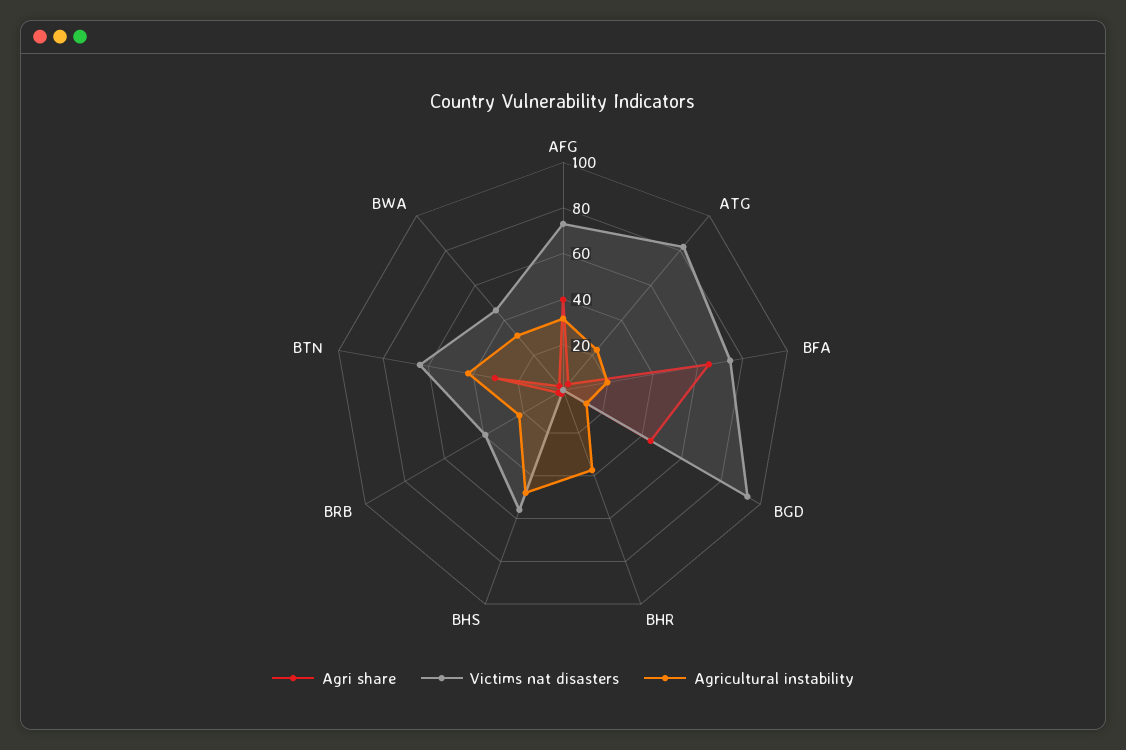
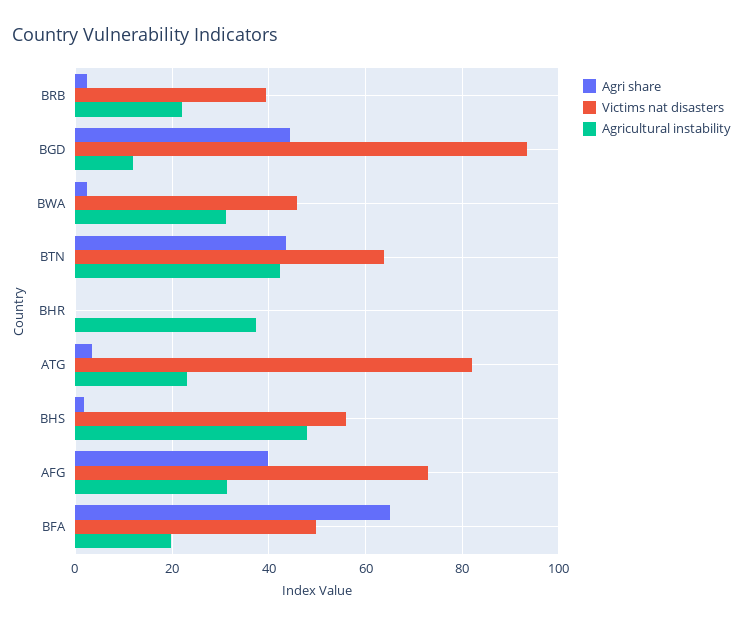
Victims nat disasters, BFA: 75 -> 50
Agri share, BTN: 30 -> 44

